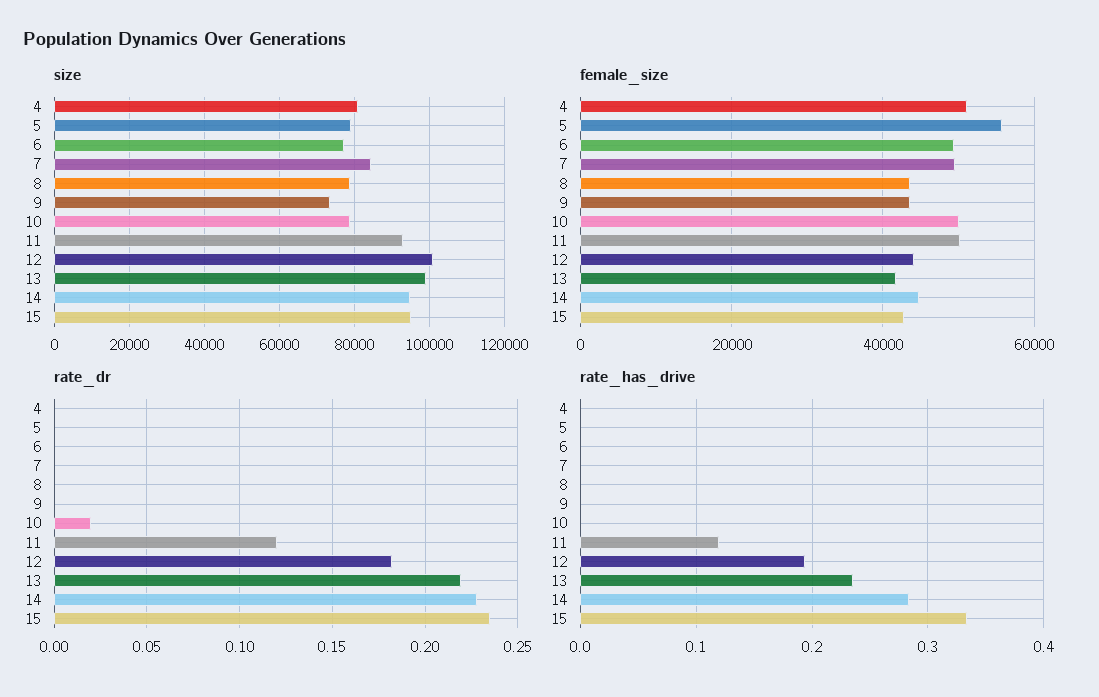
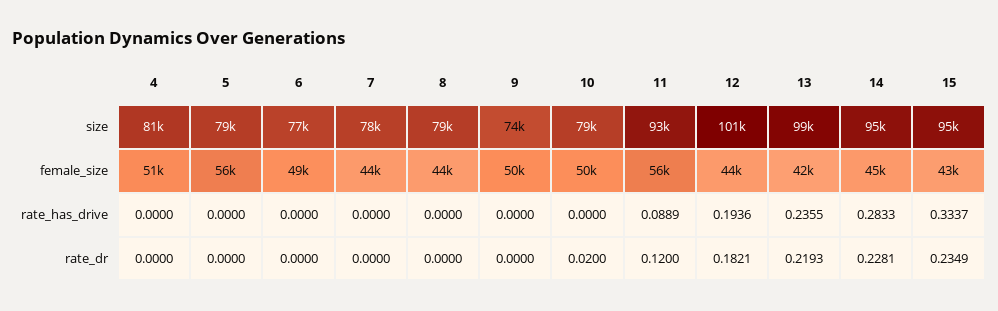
size, 7: 84000 -> 78000
female_size, 7: 50000 -> 44000
female_size, 9: 44000 -> 50000
female_size, 11: 50000 -> 56000
rate_has_drive, 11: 0.12 -> 0.0889

